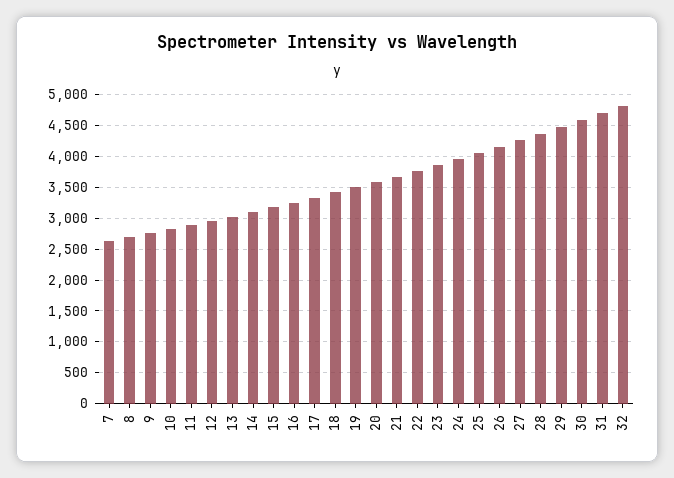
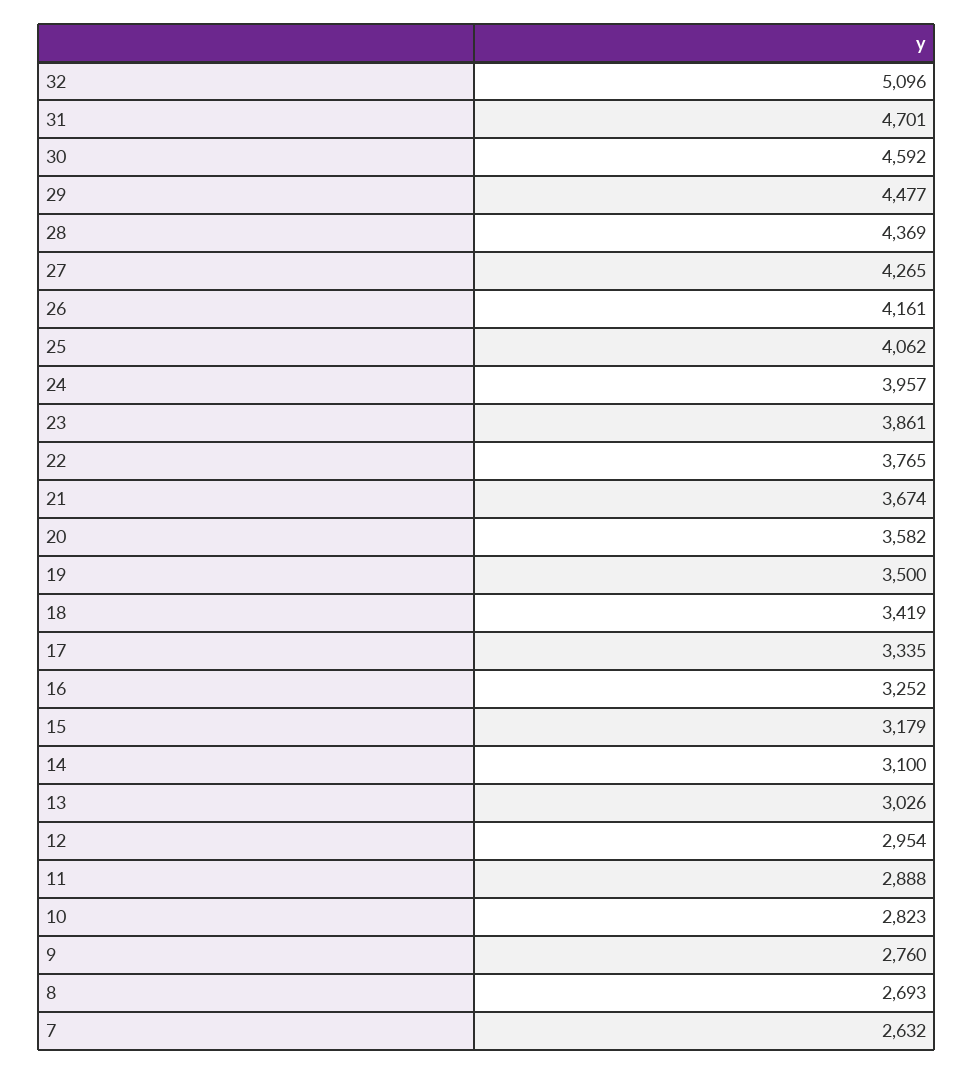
32: 4800 -> 5096

